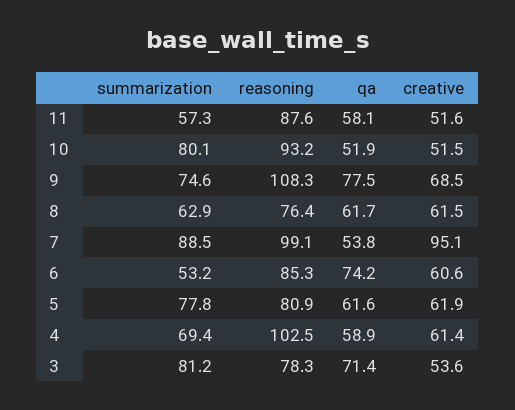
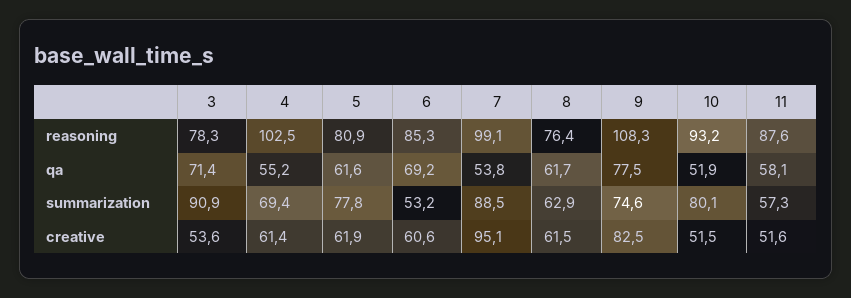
creative, 9: 68.5 -> 82.5
qa, 6: 74.2 -> 69.2
qa, 4: 58.9 -> 55.2
summarization, 3: 81.2 -> 90.9

